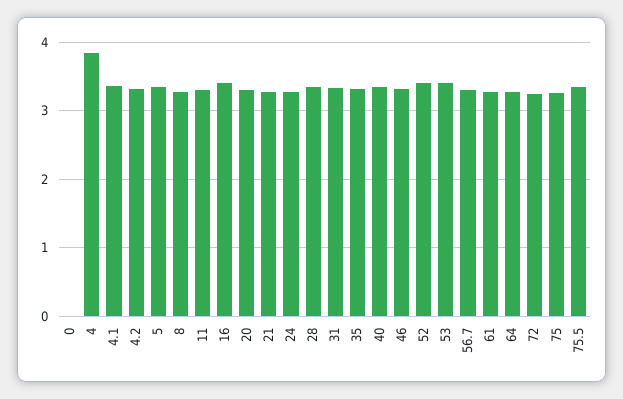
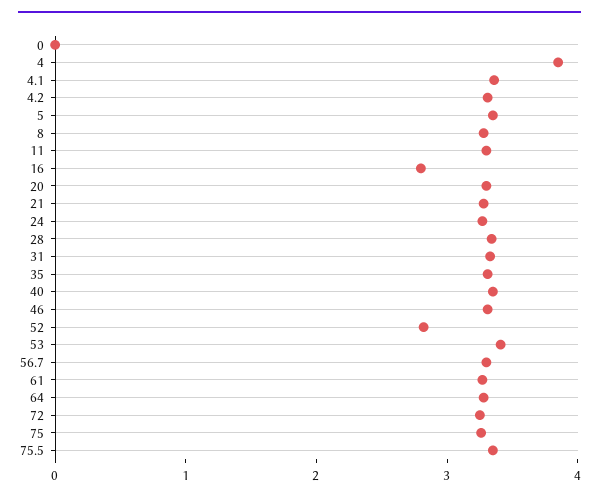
16: 3.4 -> 2.8
52: 3.4 -> 2.8

